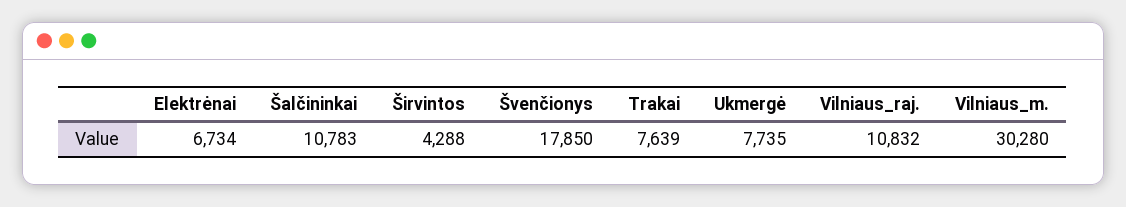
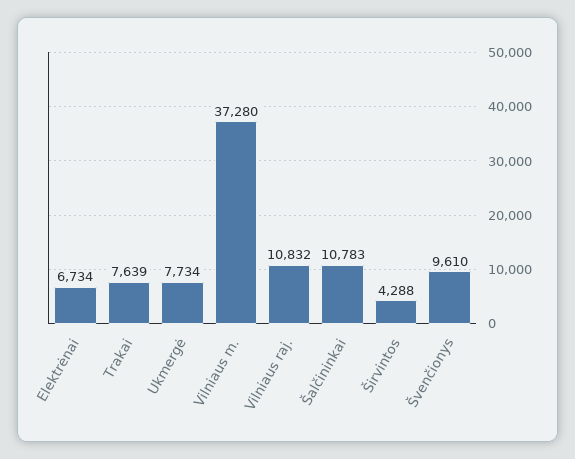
Švenčionys: 17850 -> 9610
Ukmergė: 7735 -> 7734
Vilniaus_m.: 30280 -> 37280

